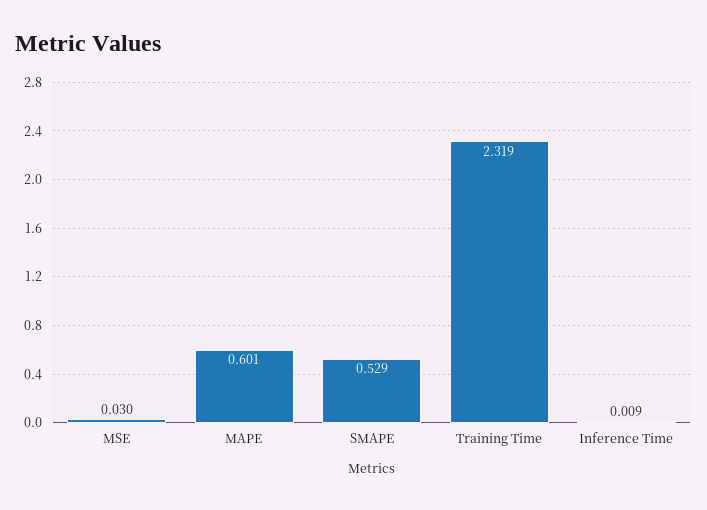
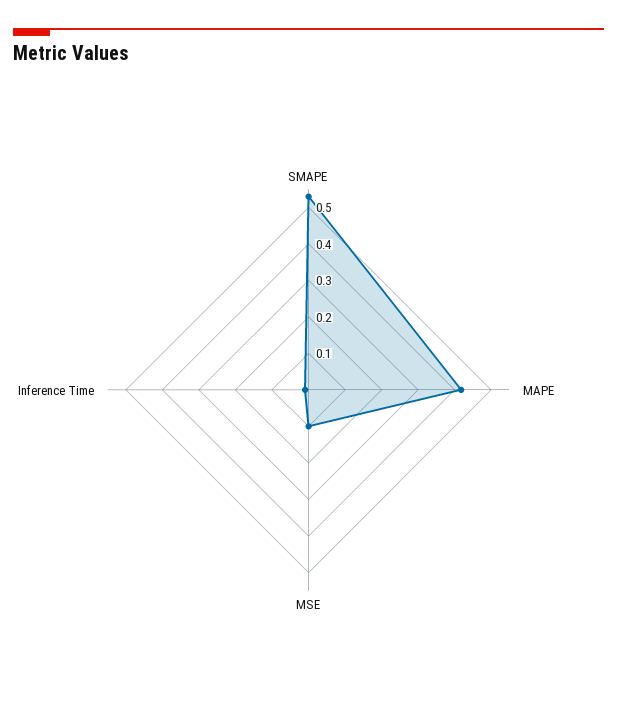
MSE: 0.03 -> 0.1
MAPE: 0.601 -> 0.425
Training Time: 2.319 -> none

